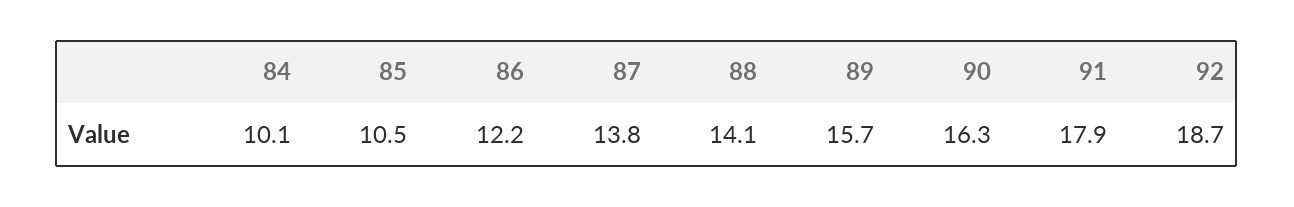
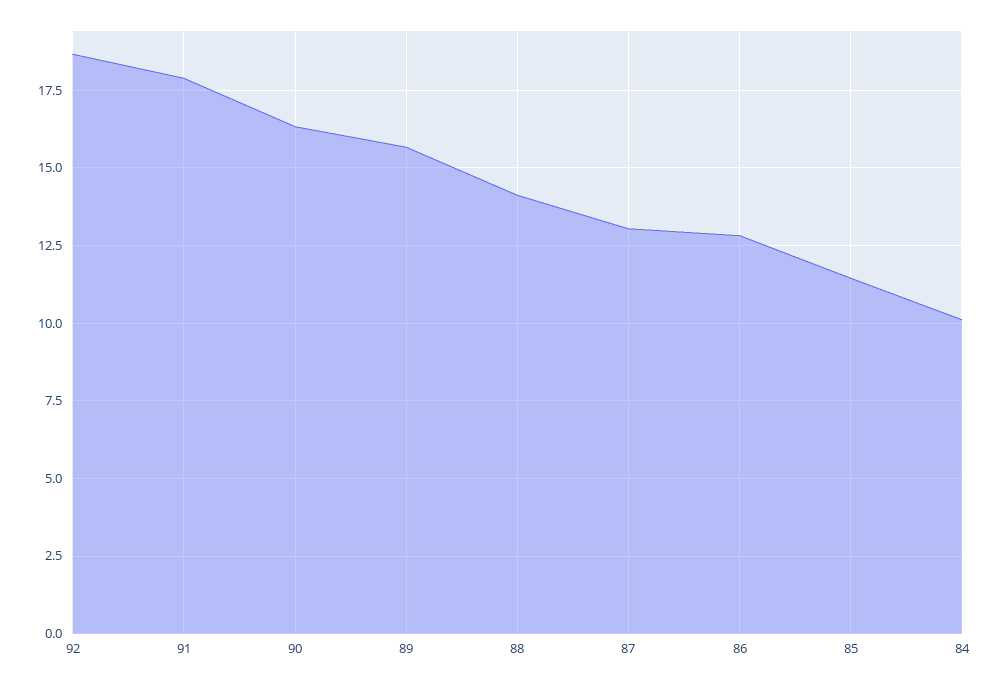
85: 10.5 -> 11.5
86: 12.2 -> 12.75
87: 13.8 -> 13

